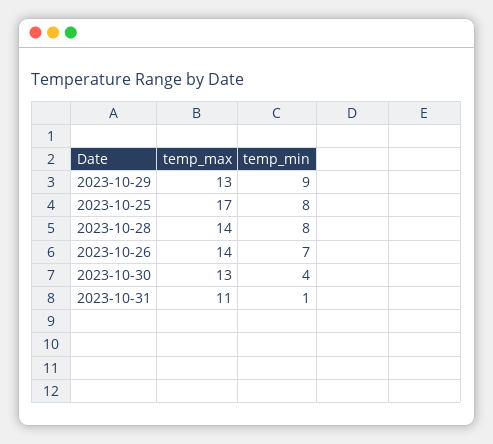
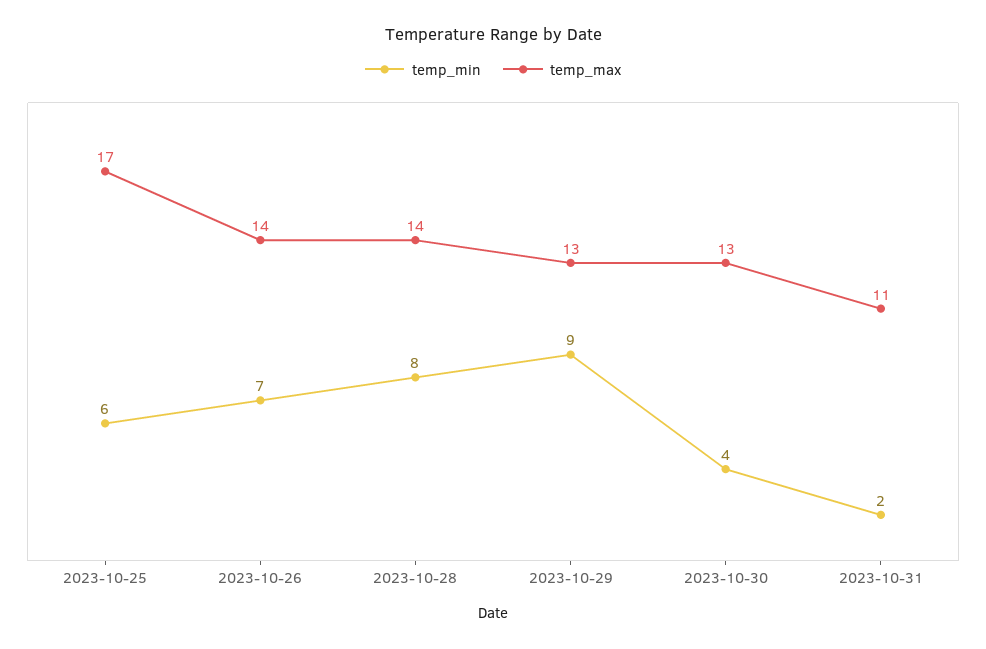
temp_min, 2023-10-25: 8 -> 6
temp_min, 2023-10-31: 1 -> 2

